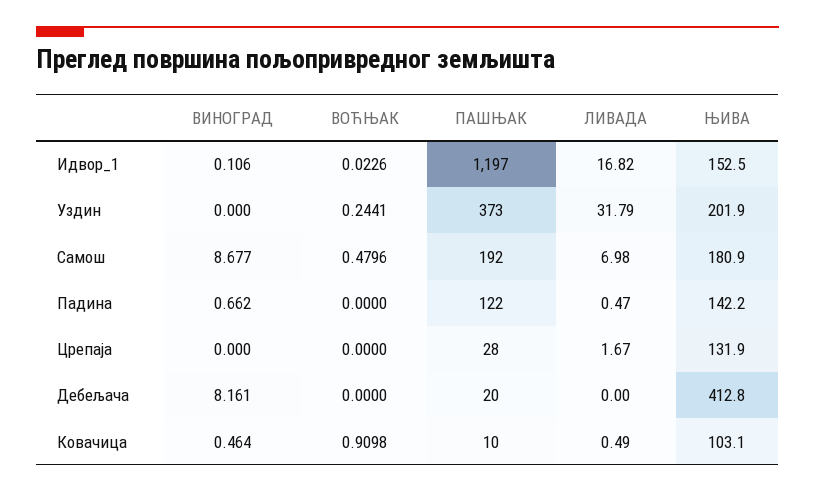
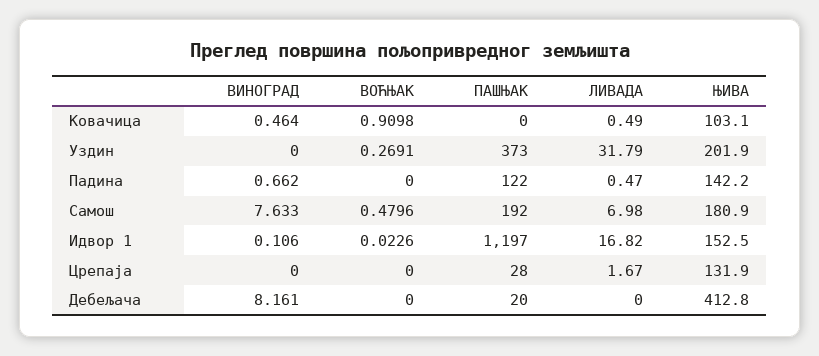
ВОЋЊАК, Уздин: 0.2441 -> 0.2691
ВИНОГРАД, Самош: 8.677 -> 7.633
ПАШЊАК, Ковачица: 10 -> 0

